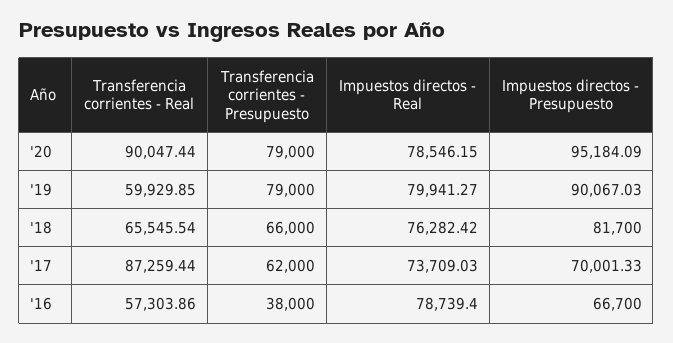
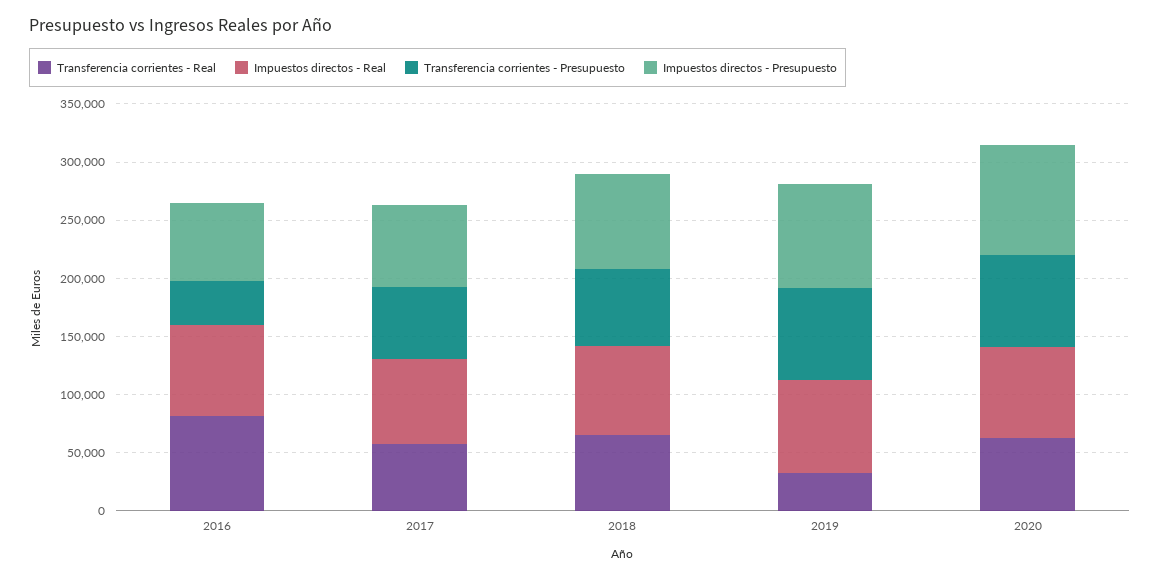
Transferencia corrientes - Real, '20: 90047.44 -> 60000
Transferencia corrientes - Real, '19: 59929.85 -> 30000
Transferencia corrientes - Real, '17: 87259.44 -> 60000
Transferencia corrientes - Real, '16: 57303.86 -> 80000

